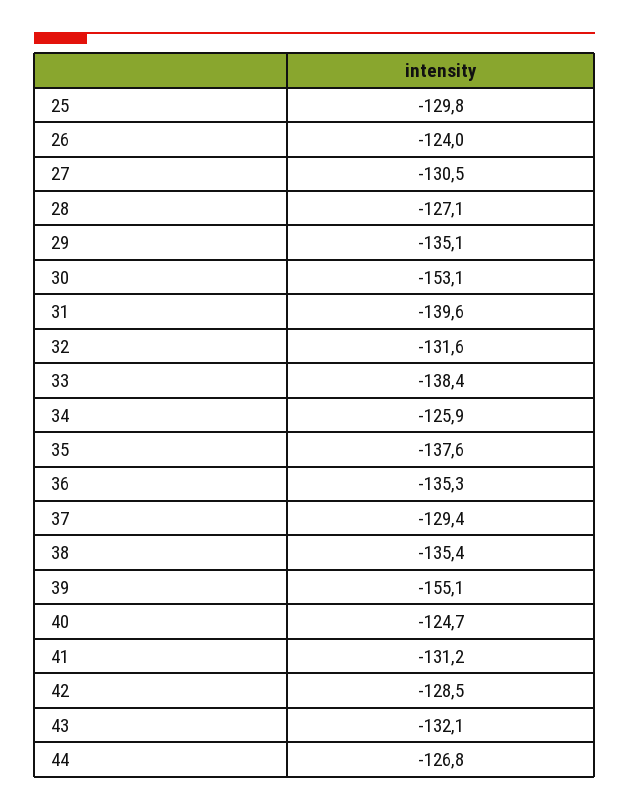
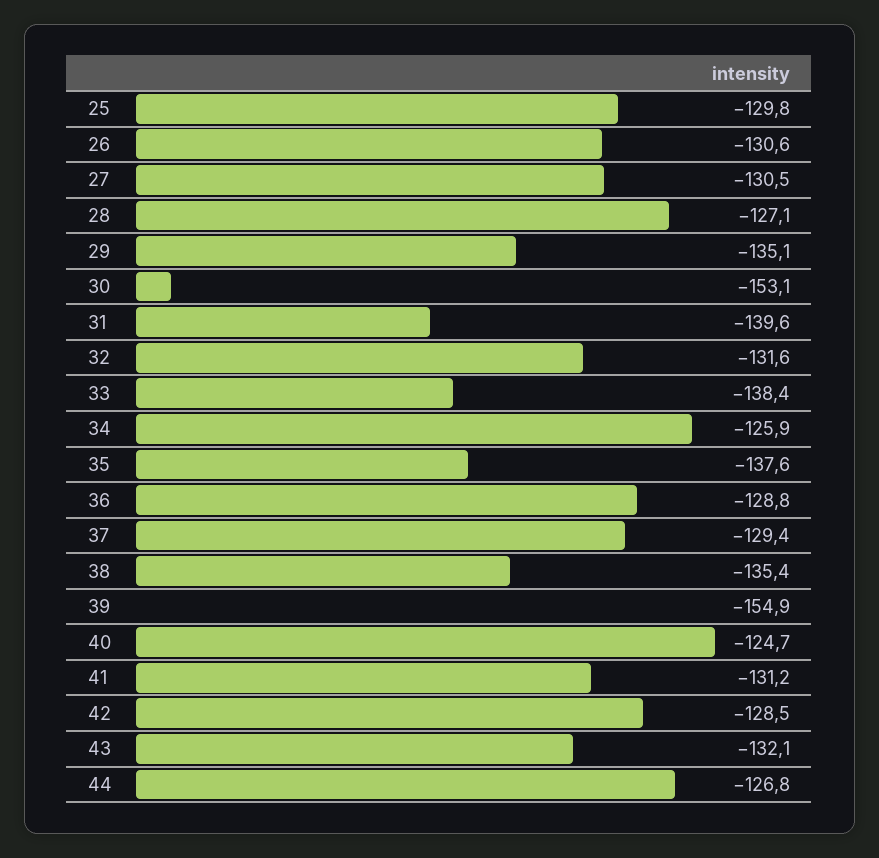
26: -124 -> -130.6
36: -135.3 -> -128.8
39: -155.1 -> -154.9

